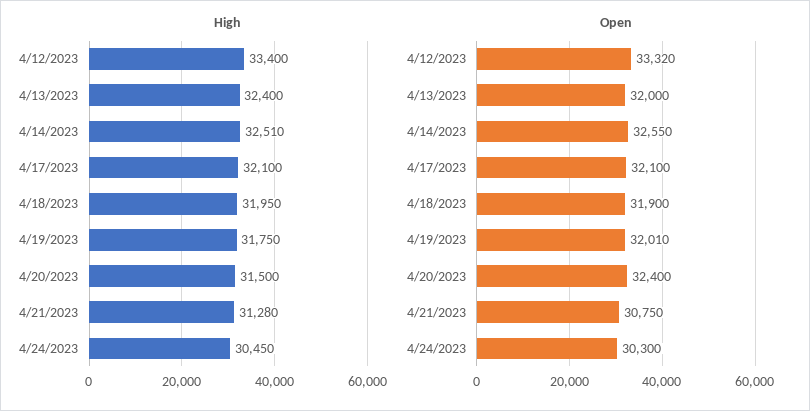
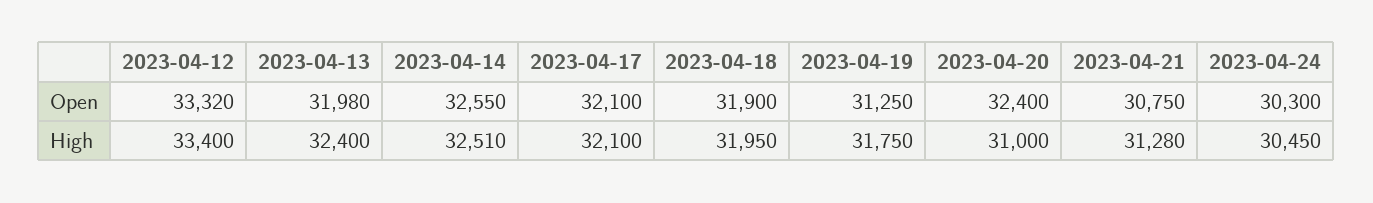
High, 4/20/2023: 31500 -> 31000
Open, 4/13/2023: 32000 -> 31980
Open, 4/19/2023: 32010 -> 31250

